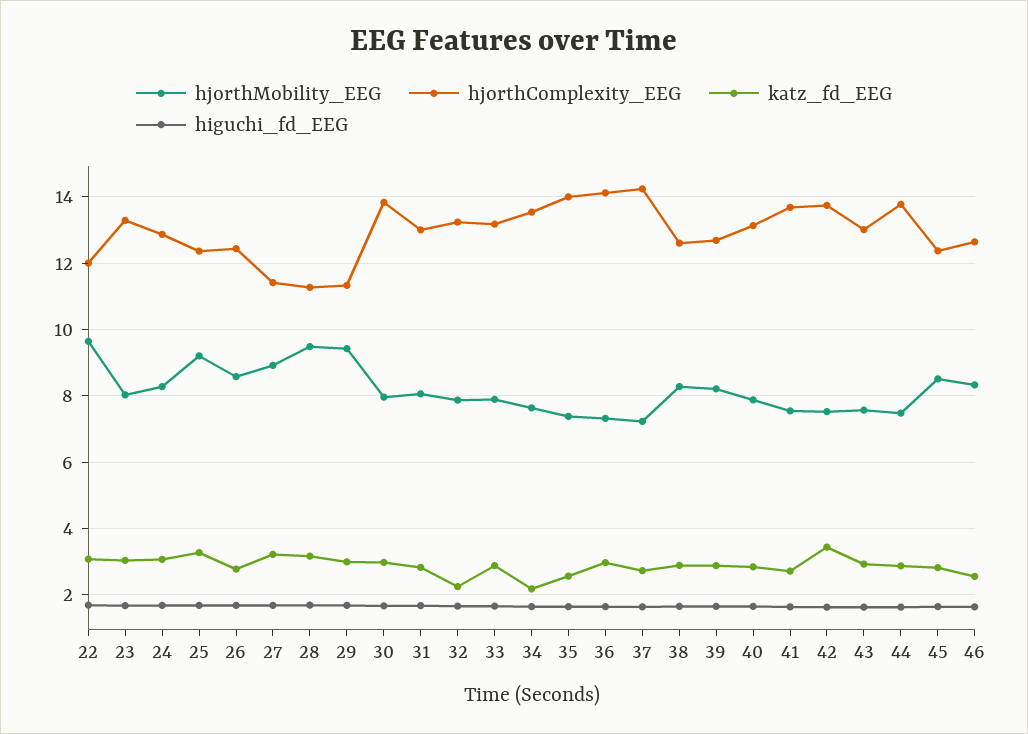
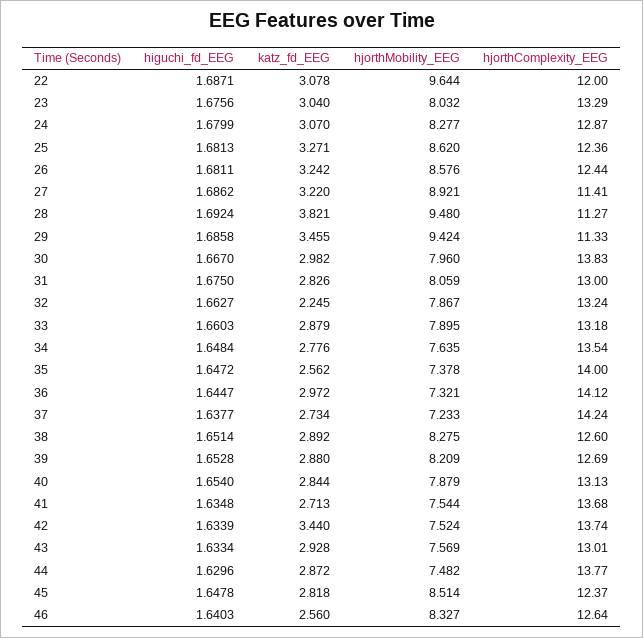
hjorthMobility_EEG, 25: 9.2 -> 8.62
katz_fd_EEG, 26: 2.8 -> 3.242
katz_fd_EEG, 28: 3.2 -> 3.821
katz_fd_EEG, 29: 3 -> 3.455
katz_fd_EEG, 34: 2.2 -> 2.776

